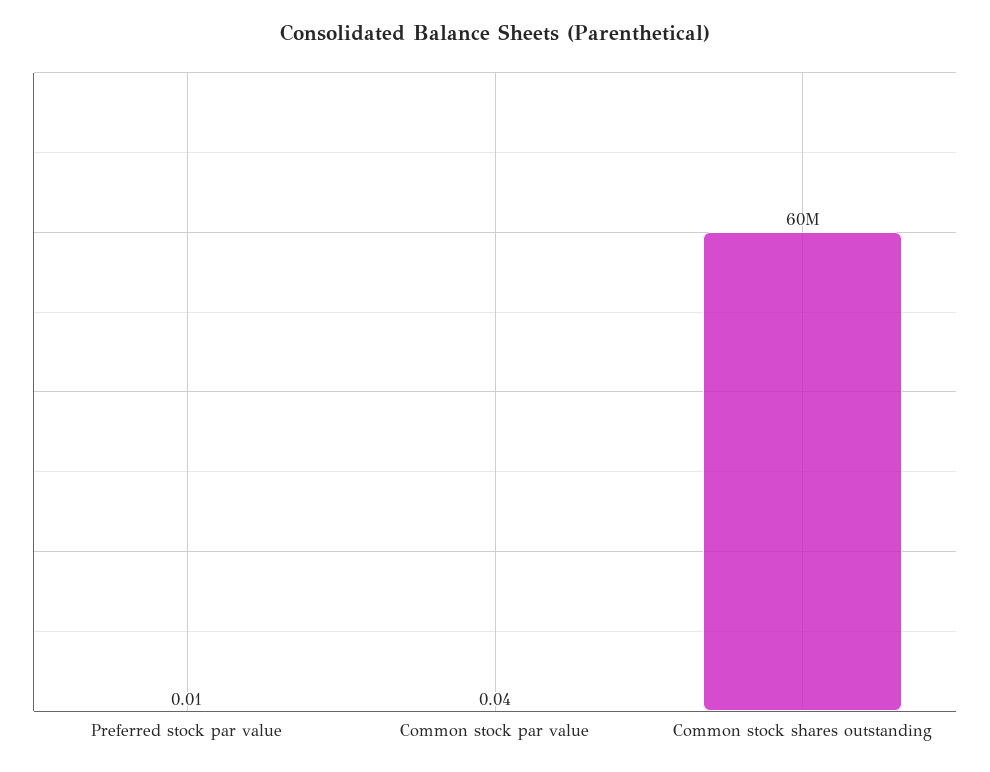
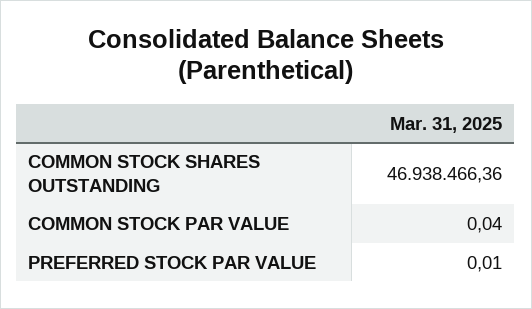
Common stock shares outstanding: 60000000 -> 46938466.36

